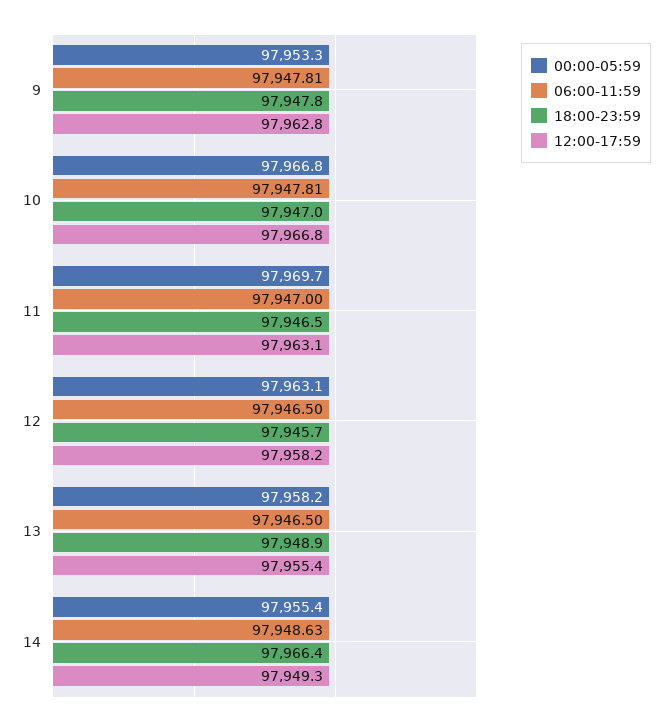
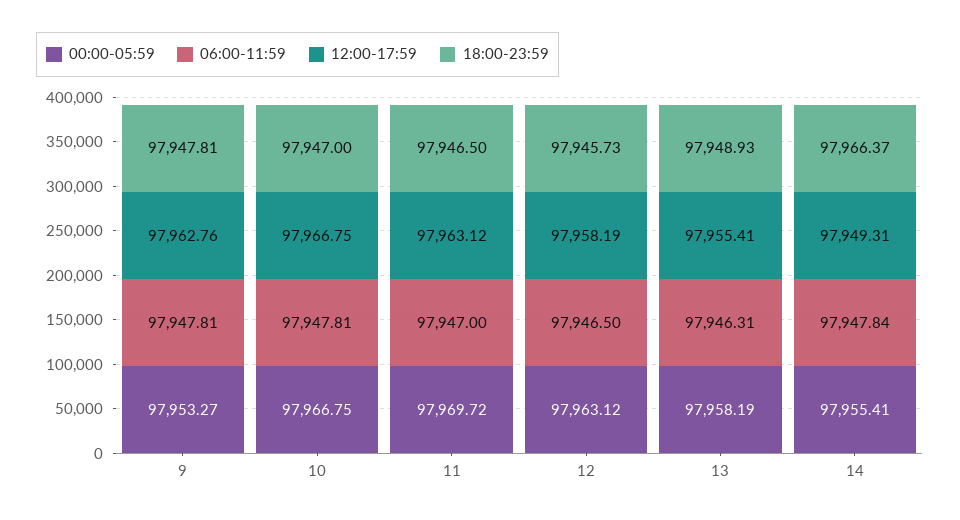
06:00-11:59, 13: 97946.5 -> 97946.31
06:00-11:59, 14: 97948.63 -> 97947.84

